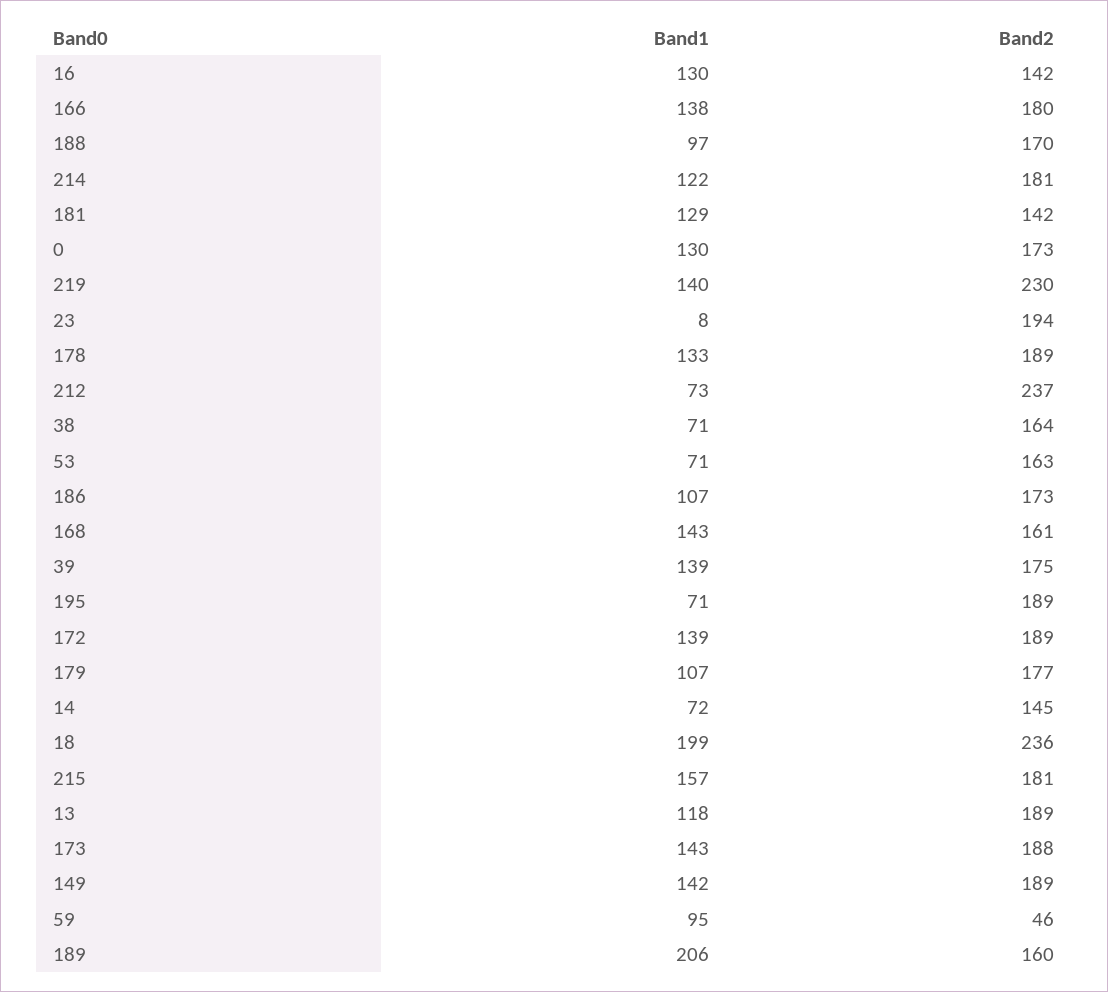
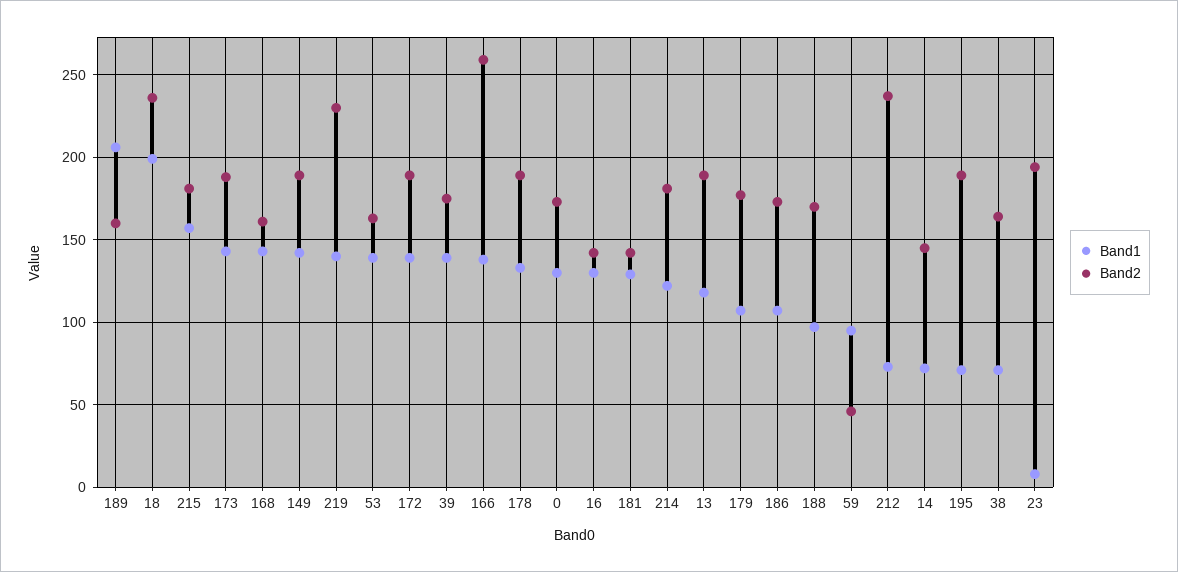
Band2, 166: 180 -> 260
Band1, 53: 71 -> 140

